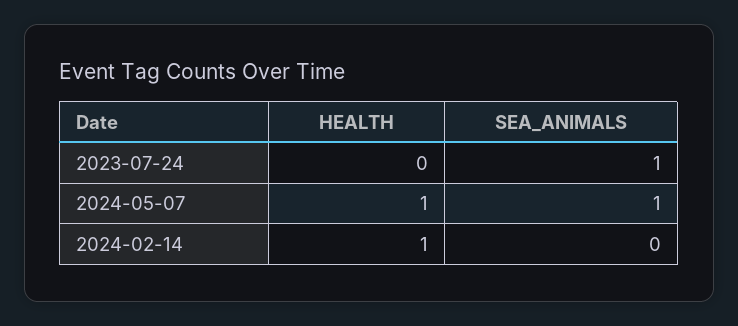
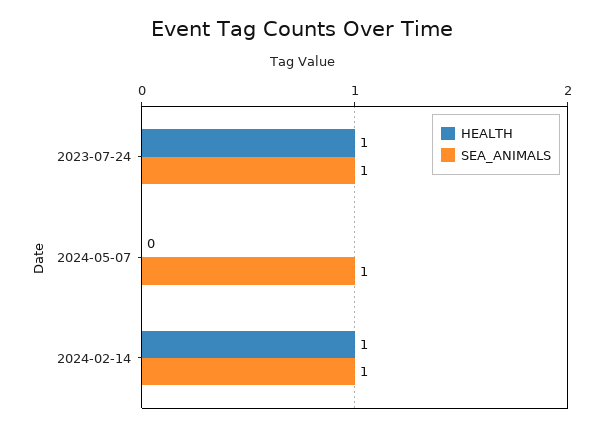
HEALTH, 2023-07-24: 0 -> 1
HEALTH, 2024-05-07: 1 -> 0
SEA_ANIMALS, 2024-02-14: 0 -> 1

